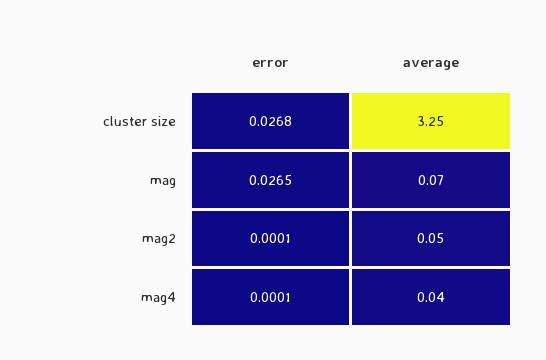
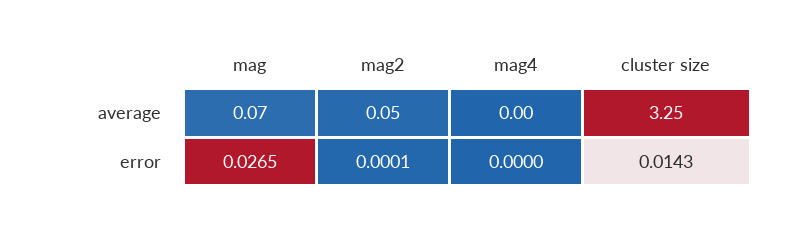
error, cluster size: 0.0268 -> 0.0143
error, mag4: 0.0001 -> 0
average, mag4: 0.04 -> 0

